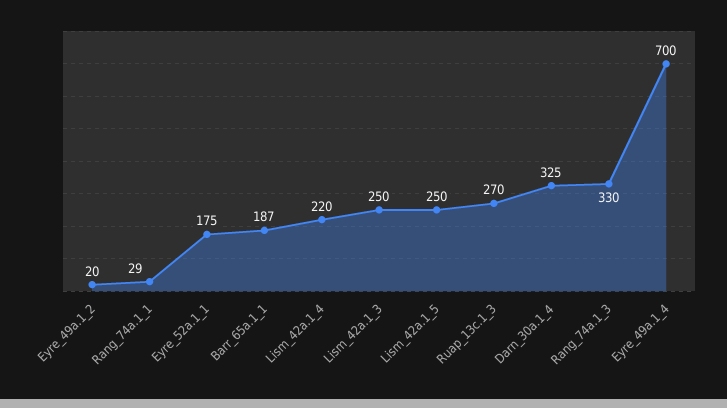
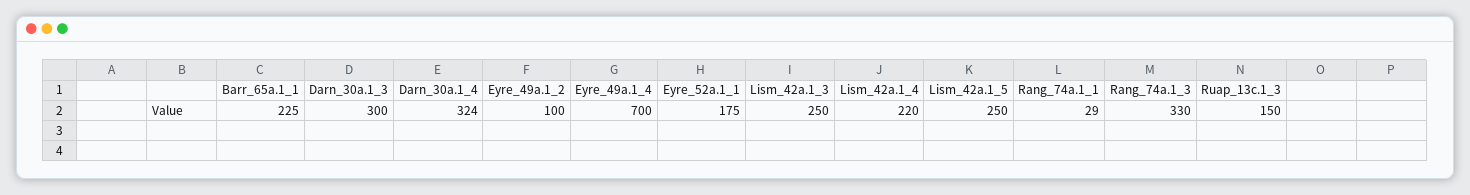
Eyre_49a.1_2: 20 -> 100
Barr_65a.1_1: 187 -> 225
Ruap_13c.1_3: 270 -> 150
Darn_30a.1_4: 325 -> 324
Darn_30a.1_3: none -> 300

